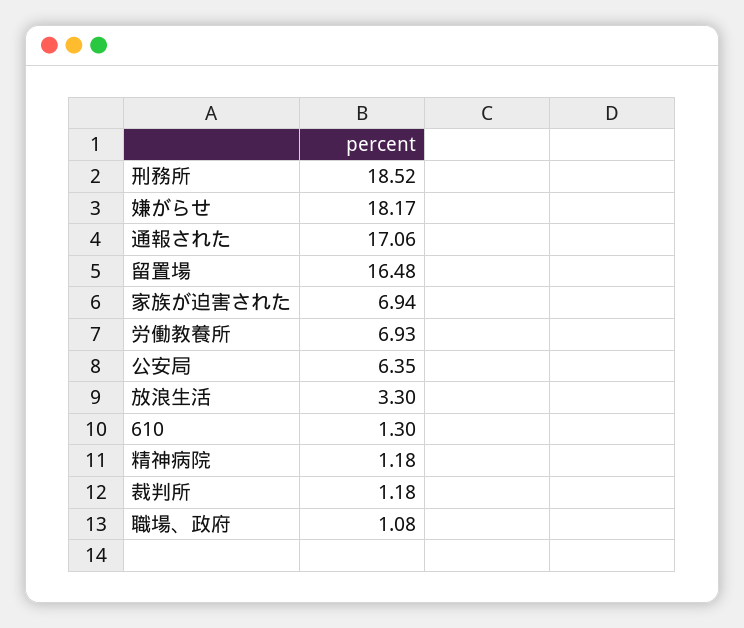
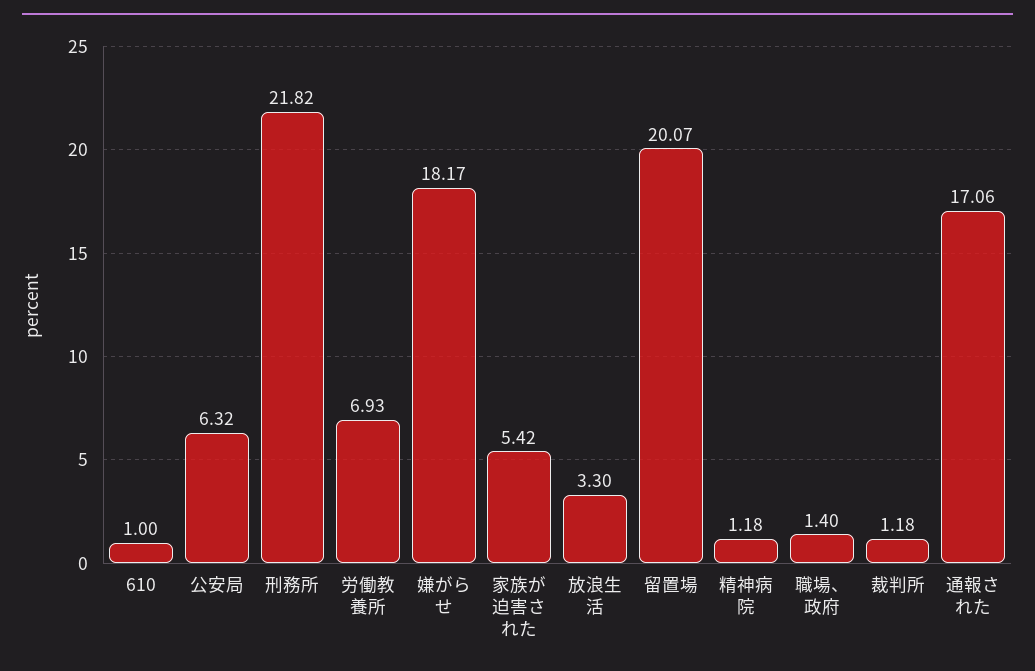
刑務所: 18.52 -> 21.82
留置場: 16.48 -> 20.07
家族が迫害された: 6.94 -> 5.42
公安局: 6.35 -> 6.32
610: 1.3 -> 1
職場、政府: 1.08 -> 1.4

